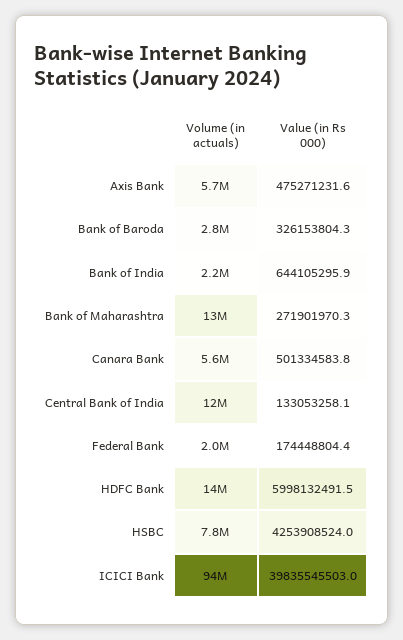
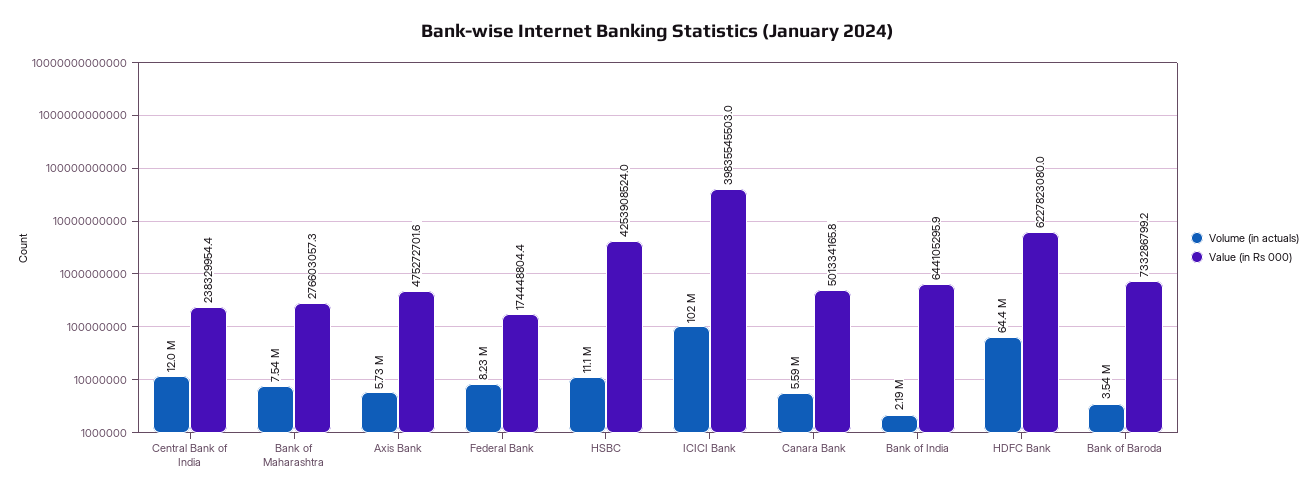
Value (in Rs 000), Axis Bank: 475271231.6 -> 475272701.6
Volume (in actuals), Bank of Baroda: 2800000 -> 3540000
Value (in Rs 000), Bank of Baroda: 326153804.3 -> 733286799.2
Volume (in actuals), Bank of Maharashtra: 13000000 -> 7540000
Value (in Rs 000), Bank of Maharashtra: 271901970.3 -> 276603057.3
Value (in Rs 000), Canara Bank: 501334583.8 -> 501334165.8
Value (in Rs 000), Central Bank of India: 133053258.1 -> 238329954.4
Volume (in actuals), Federal Bank: 2000000 -> 8230000
Volume (in actuals), HDFC Bank: 14000000 -> 64400000
Value (in Rs 000), HDFC Bank: 5998132491.5 -> 6227823080
Volume (in actuals), HSBC: 7800000 -> 11100000
Volume (in actuals), ICICI Bank: 94000000 -> 102000000

